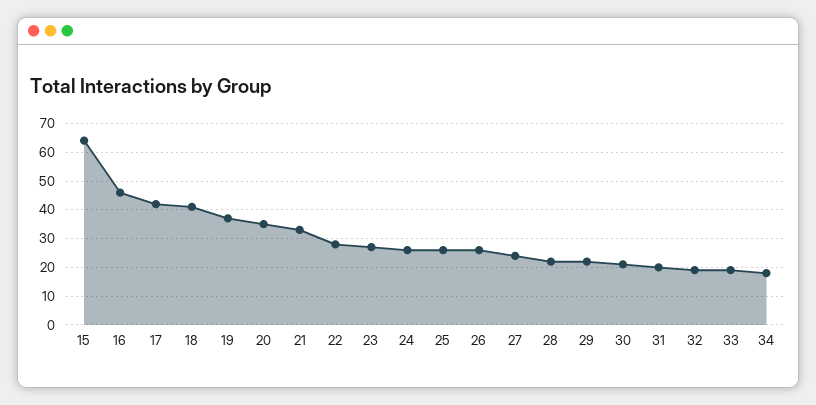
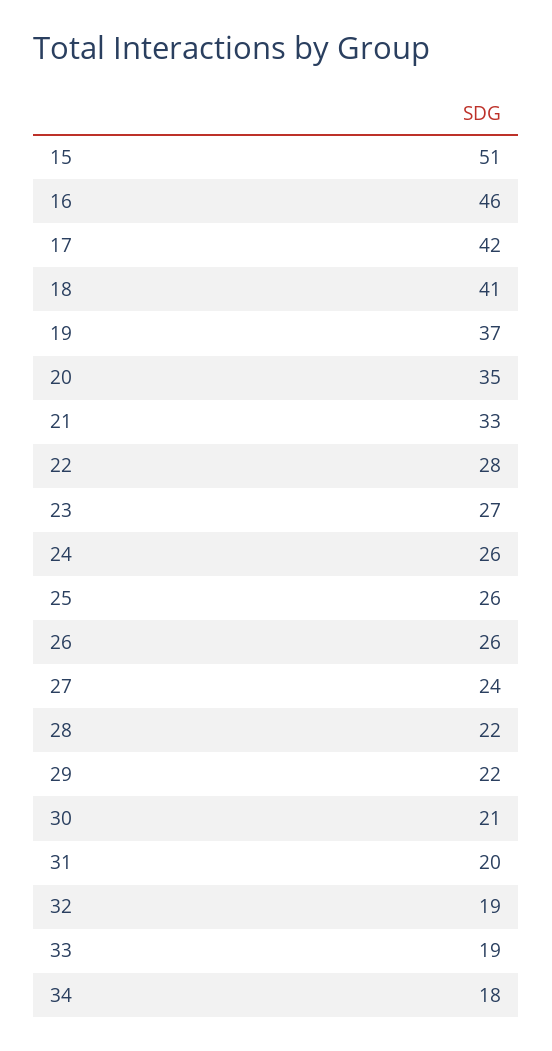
15: 65 -> 51

